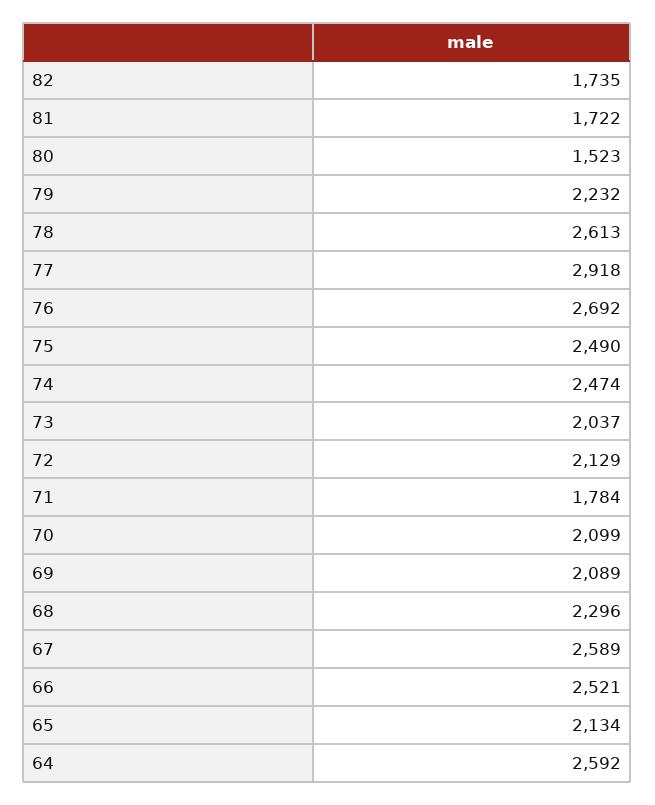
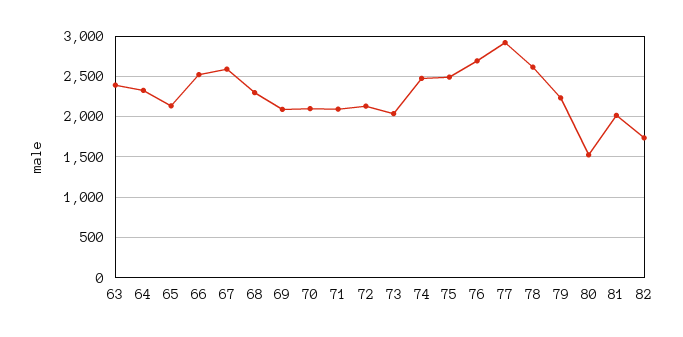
81: 1722 -> 2000
71: 1784 -> 2100
64: 2592 -> 2300
63: none -> 2400

